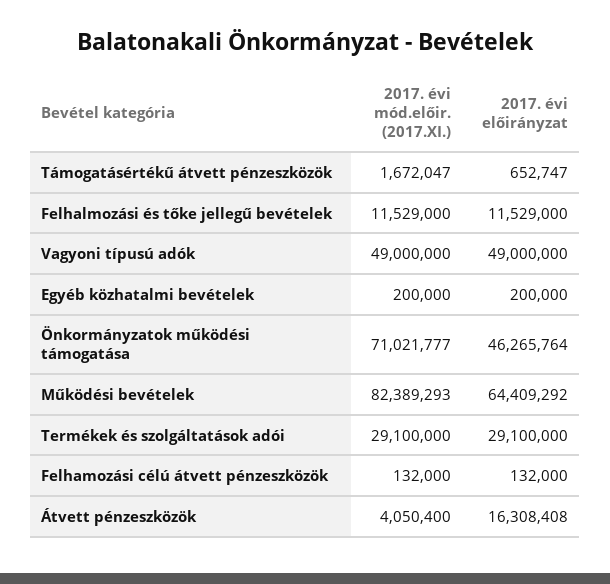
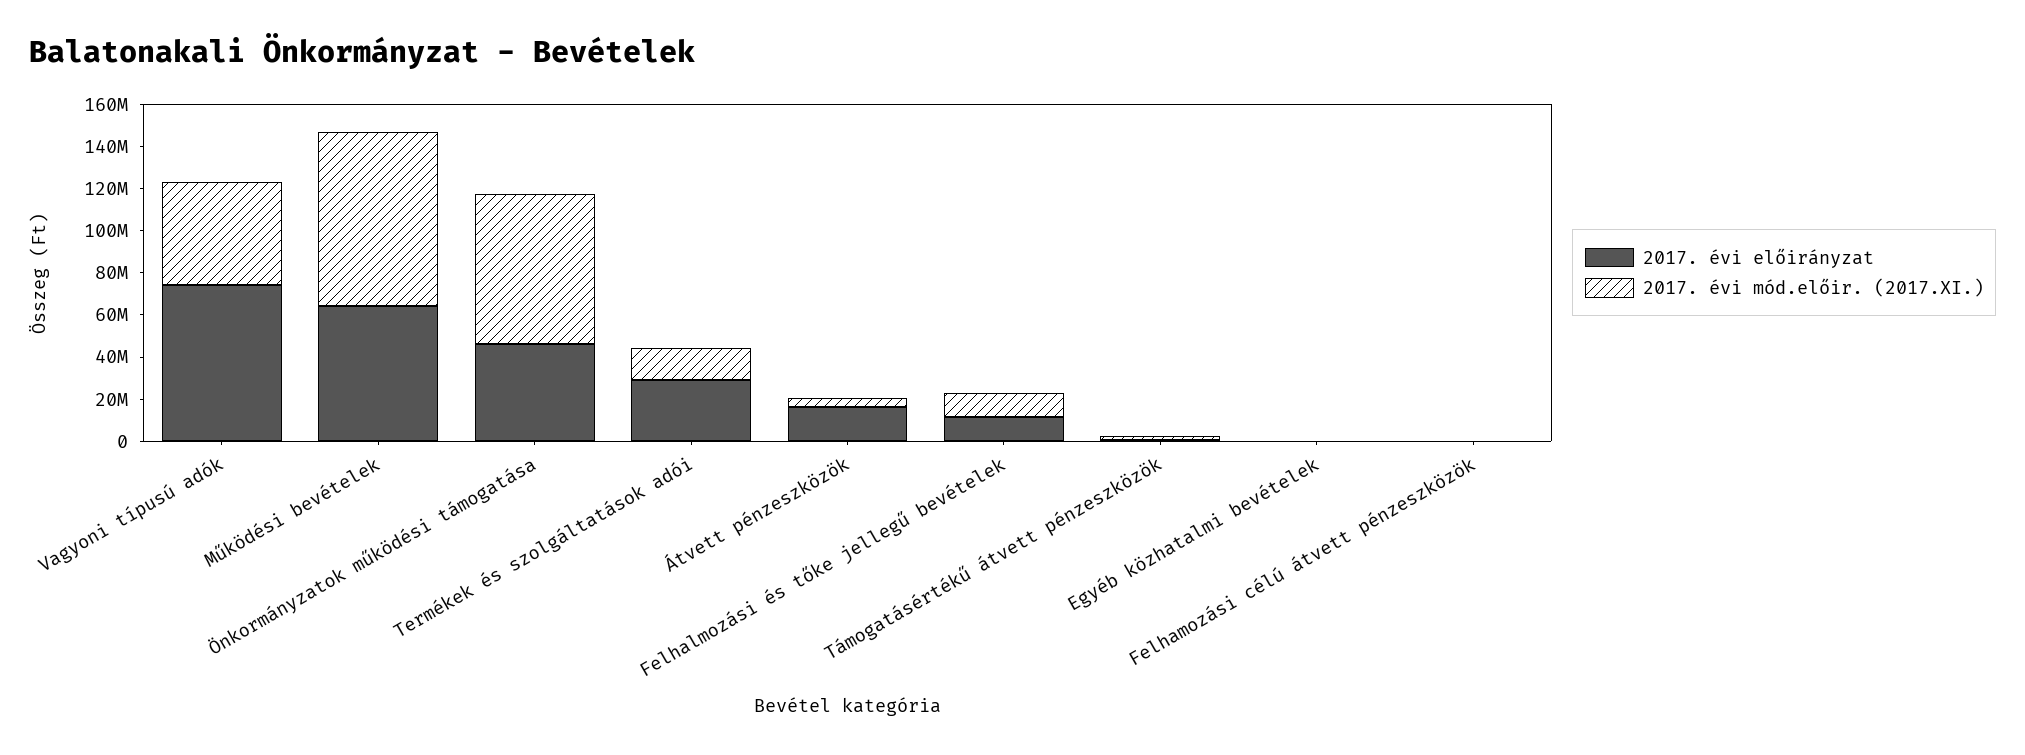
2017. évi előirányzat, Vagyoni típusú adók: 49000000 -> 75000000
2017. évi mód.előir. (2017.XI.), Termékek és szolgáltatások adói: 29100000 -> 15000000

